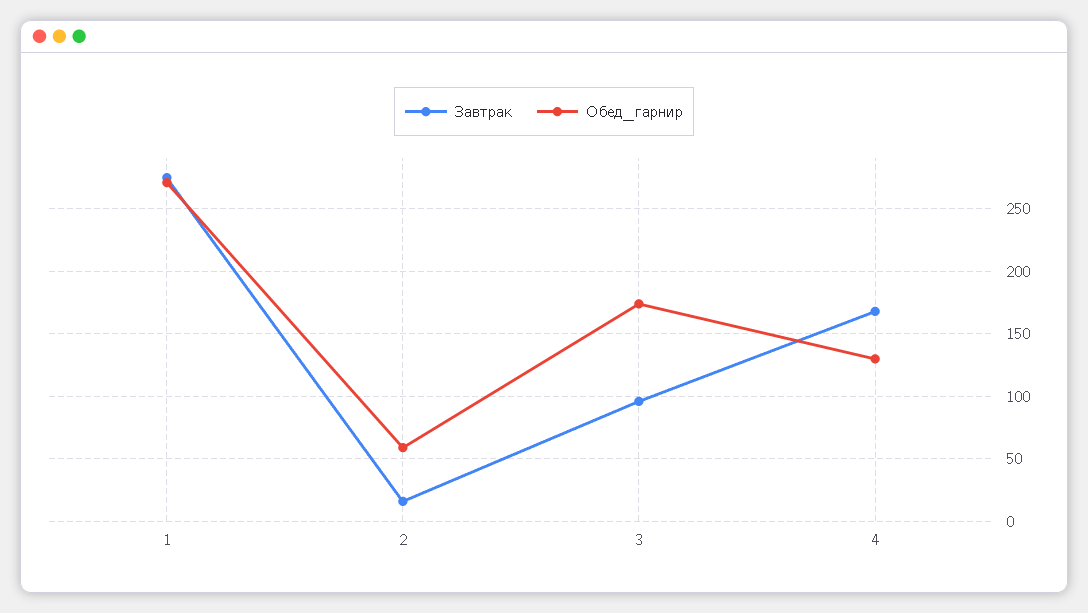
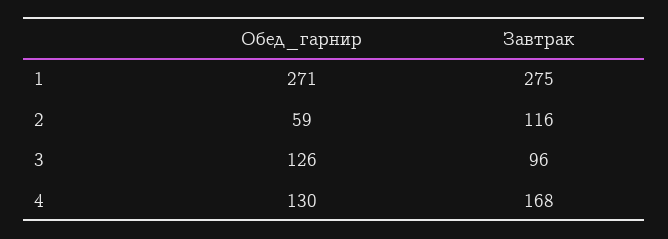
Завтрак, 2: 15 -> 116
Обед_гарнир, 3: 175 -> 126

